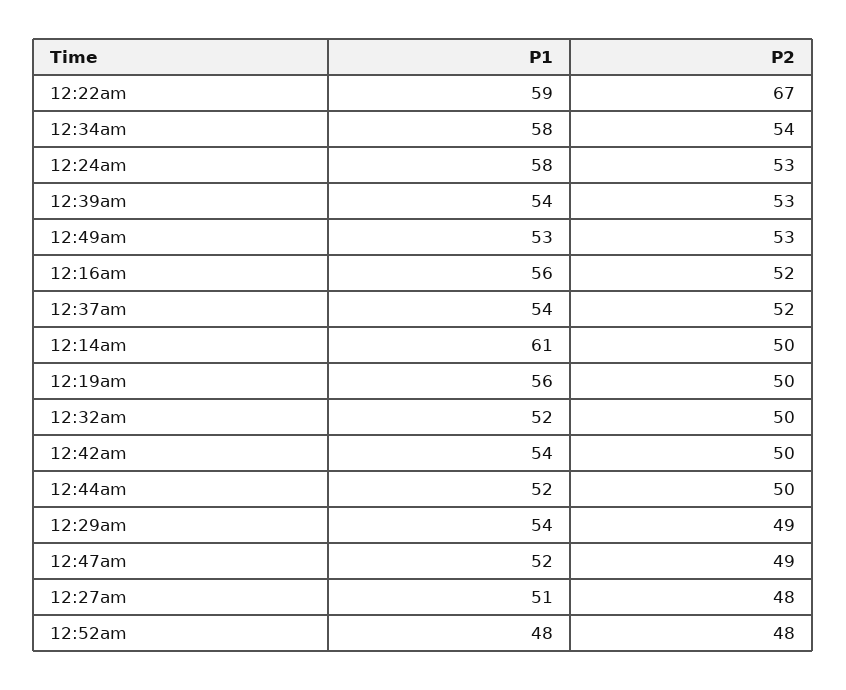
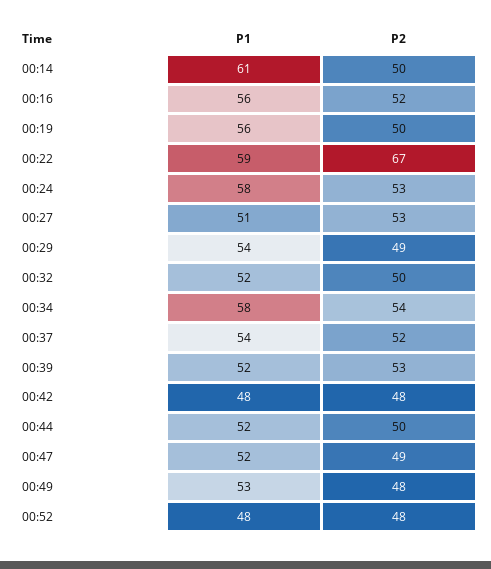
P1, 12:39am: 54 -> 52
P2, 12:49am: 53 -> 48
P1, 12:42am: 54 -> 48
P2, 12:42am: 50 -> 48
P2, 12:27am: 48 -> 53

